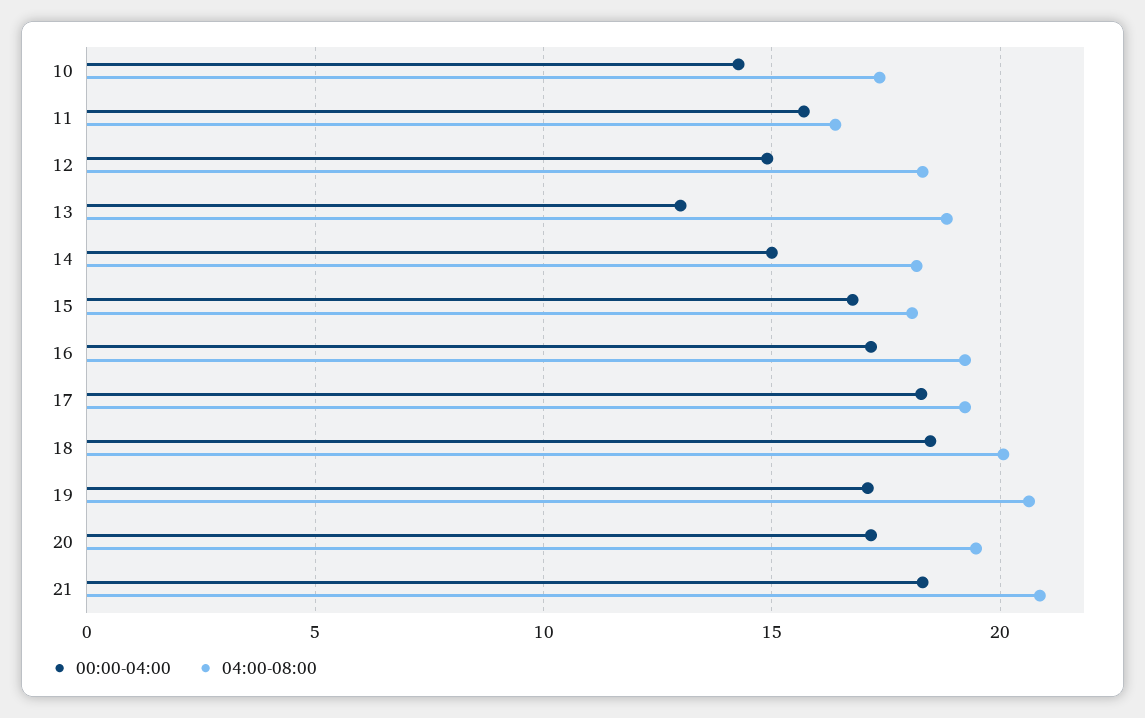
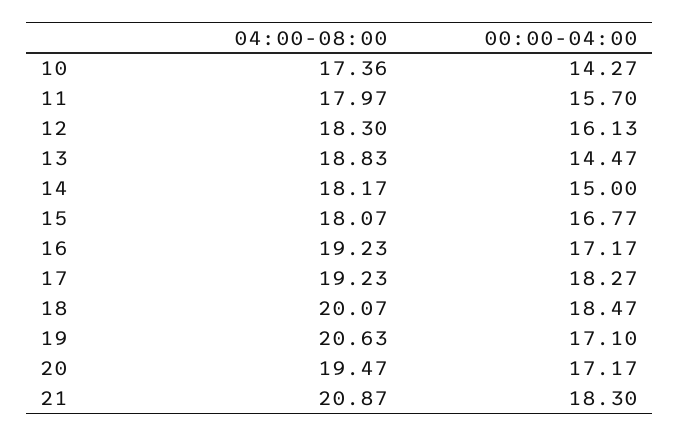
04:00-08:00, 11: 16.5 -> 17.97
00:00-04:00, 12: 15 -> 16.13
00:00-04:00, 13: 13 -> 14.47

